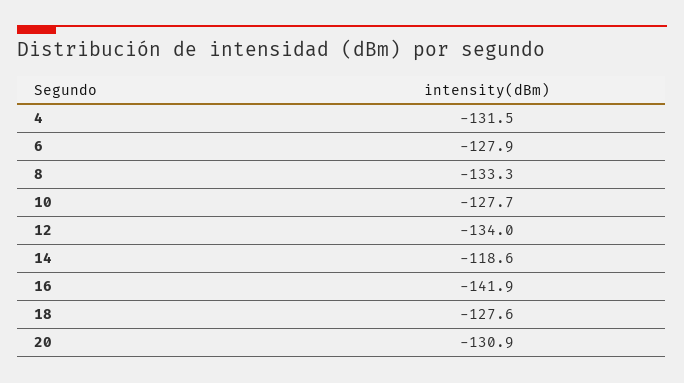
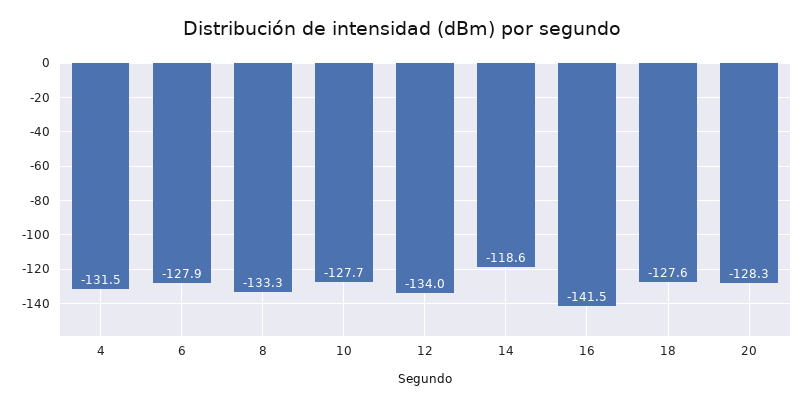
16: -141.9 -> -141.5
20: -130.9 -> -128.3

